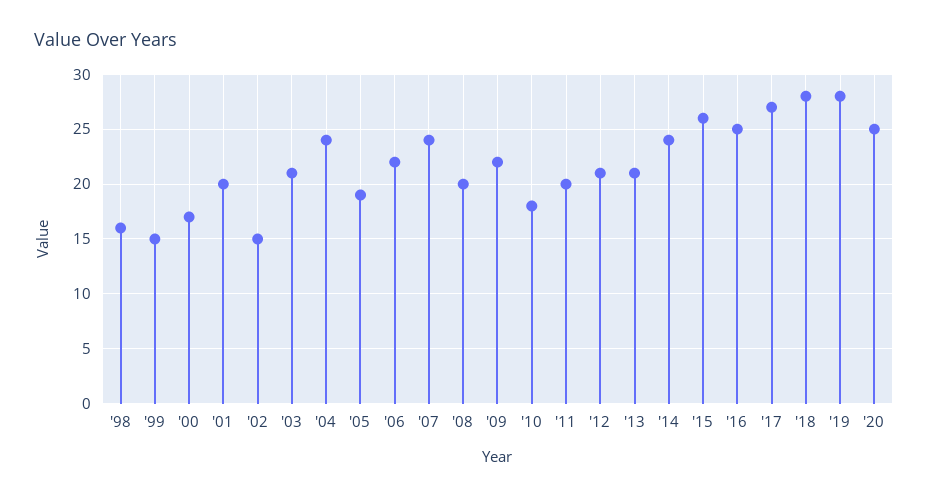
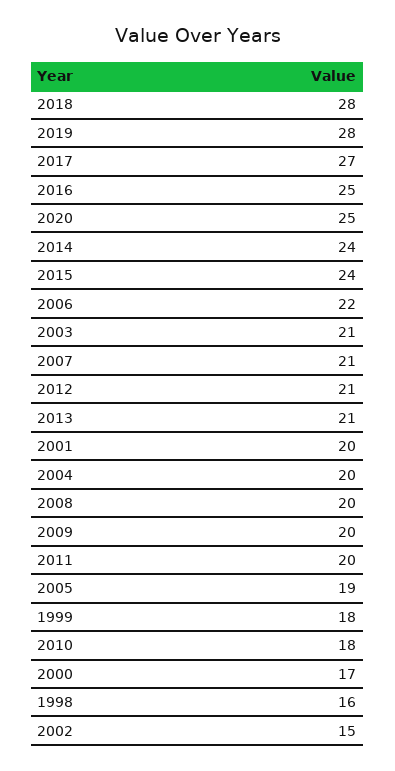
'99: 15 -> 18
'04: 24 -> 20
'07: 24 -> 21
'09: 22 -> 20
'15: 26 -> 24

